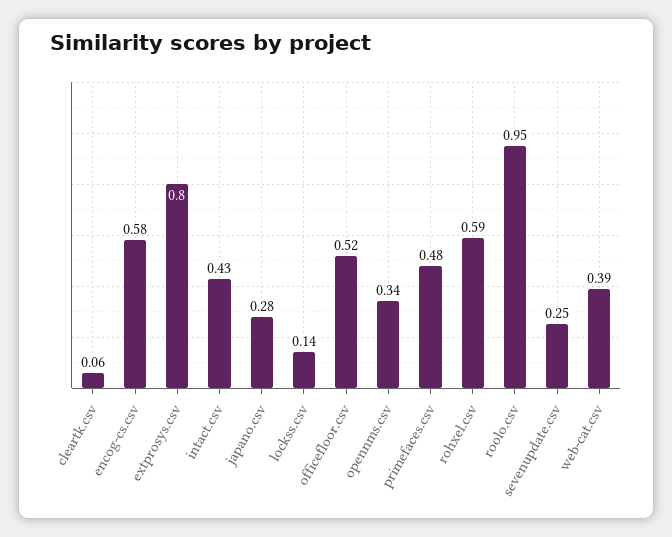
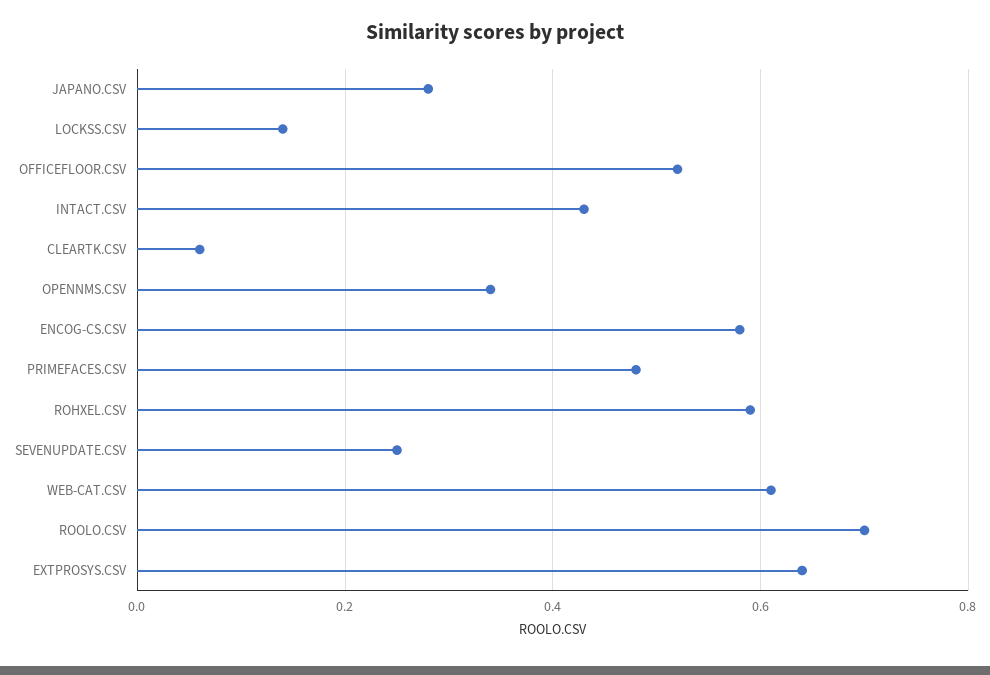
extprosys.csv: 0.8 -> 0.65
roolo.csv: 0.95 -> 0.7
web-cat.csv: 0.39 -> 0.6

